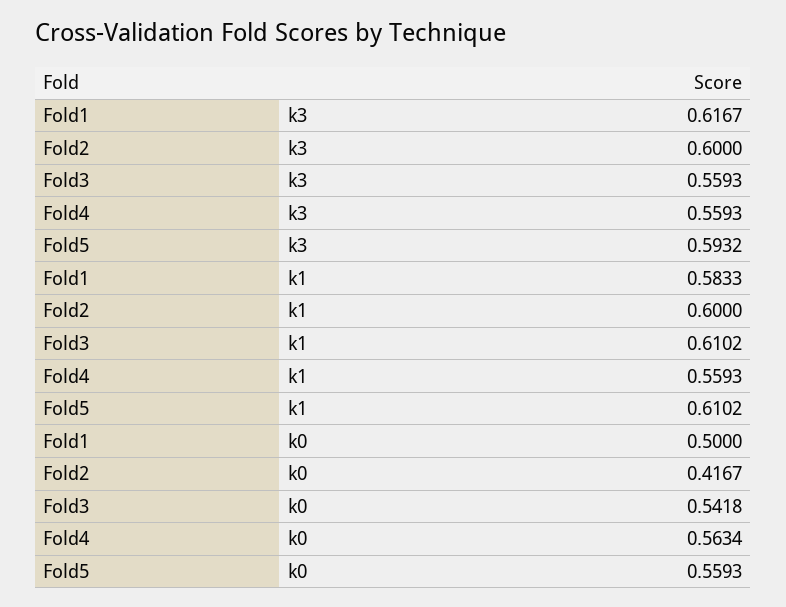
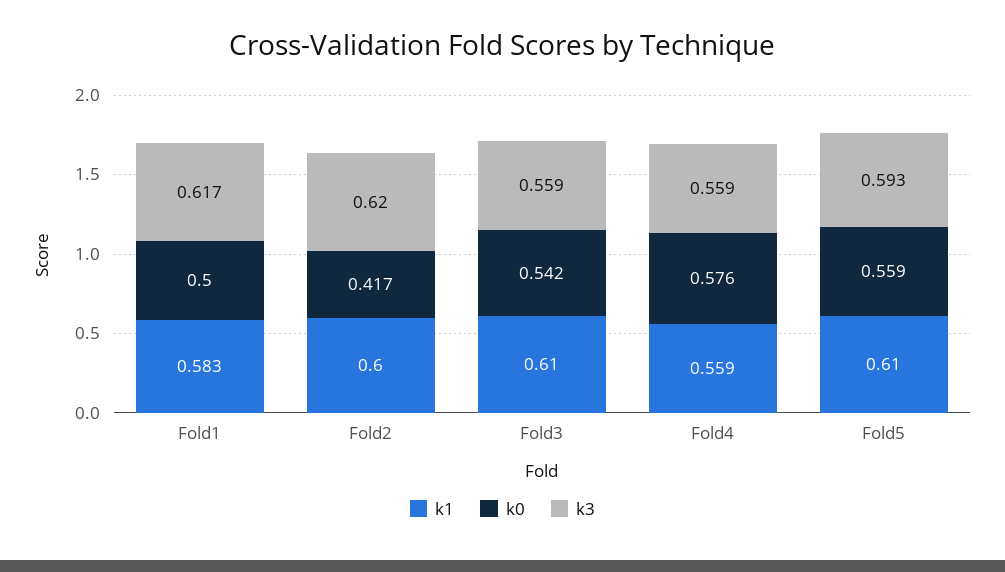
k3, Fold2: 0.6 -> 0.62
k0, Fold4: 0.5634 -> 0.576

